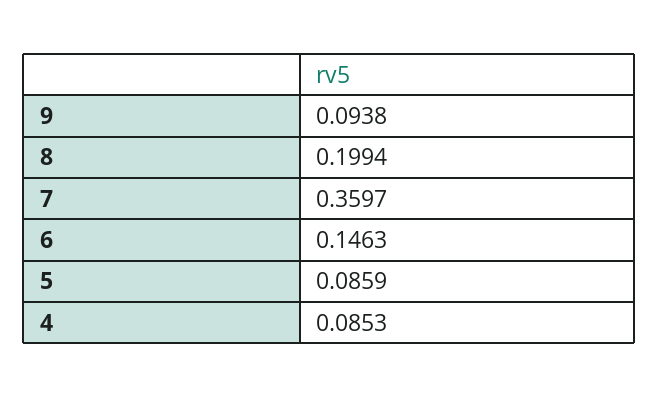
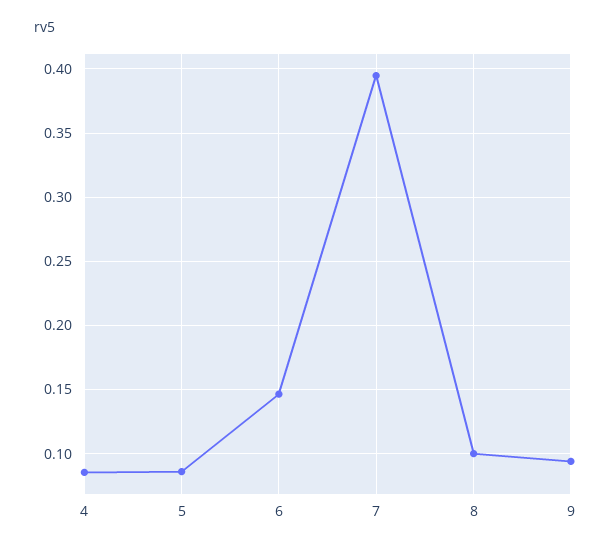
8: 0.1994 -> 0.1
7: 0.3597 -> 0.395

